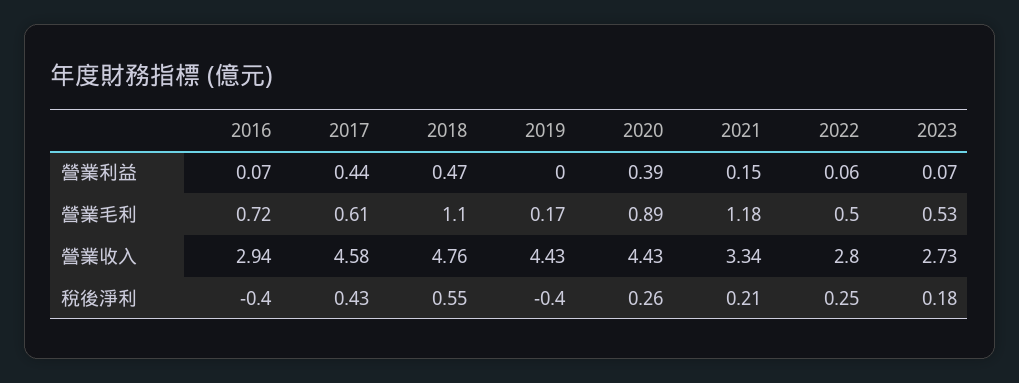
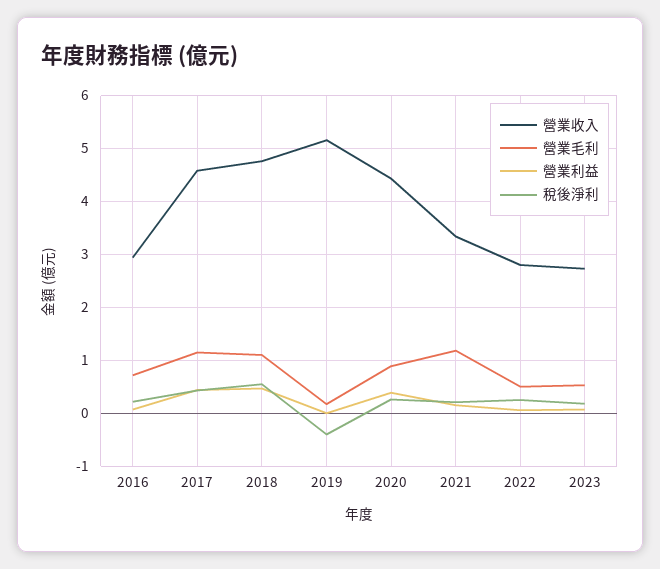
營業毛利, 2017: 0.61 -> 1.2
營業收入, 2019: 4.43 -> 5.2
稅後淨利, 2016: -0.4 -> 0.2

